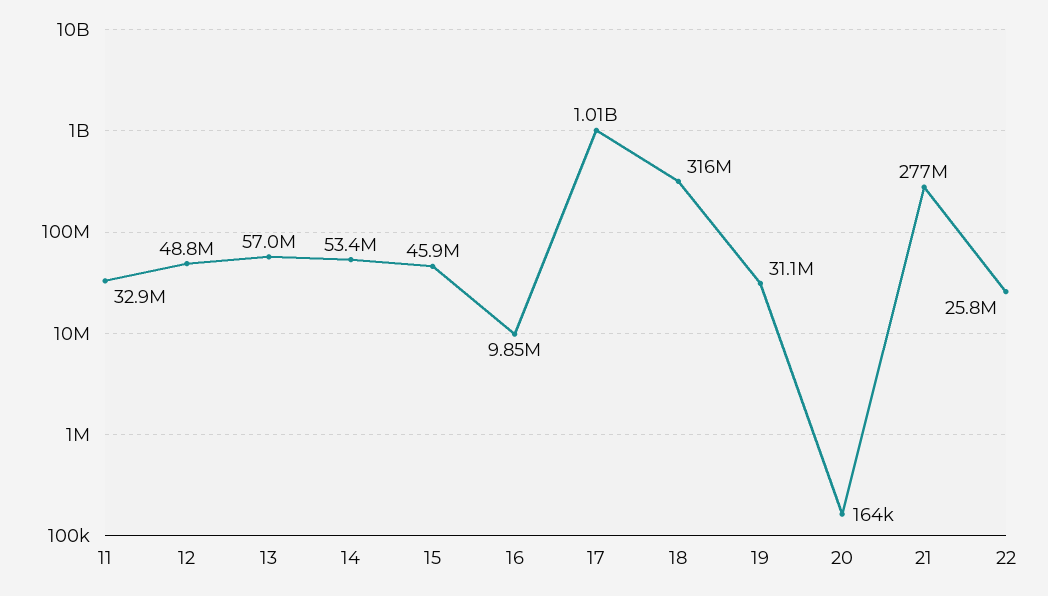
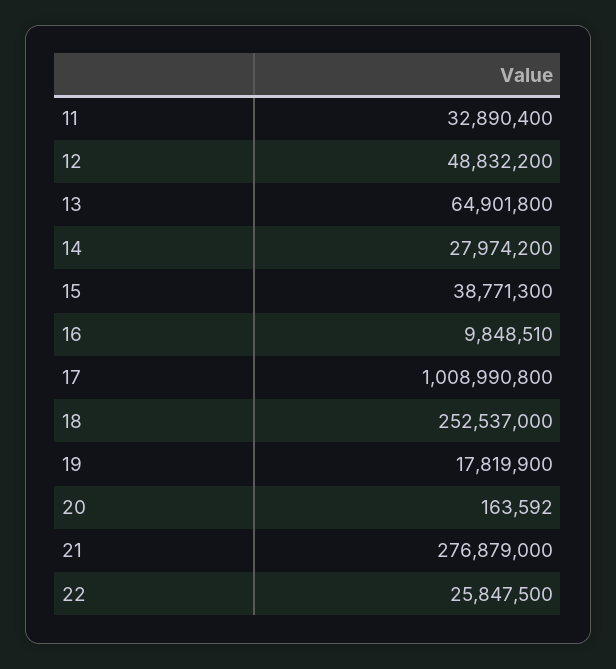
13: 57000000 -> 64901800
14: 53400000 -> 27974200
15: 45900000 -> 38771300
18: 316000000 -> 252537000
19: 31100000 -> 17819900

